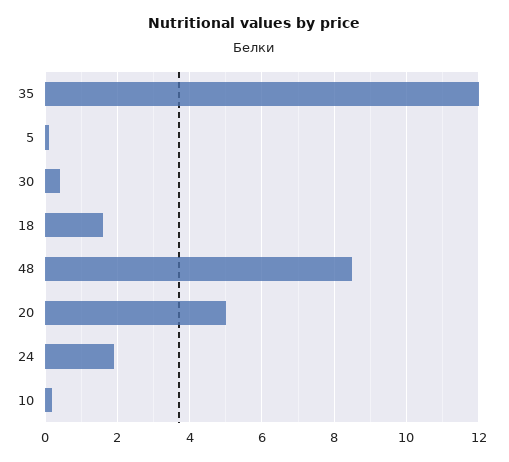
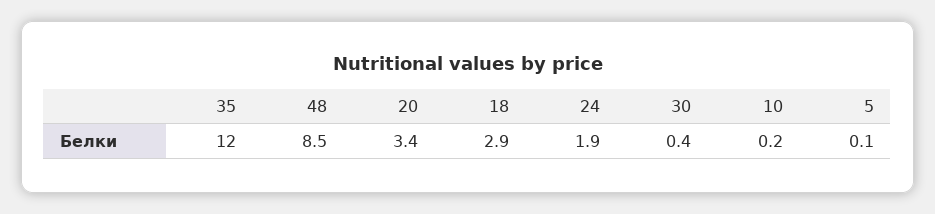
18: 1.5 -> 2.9
20: 5 -> 3.4

